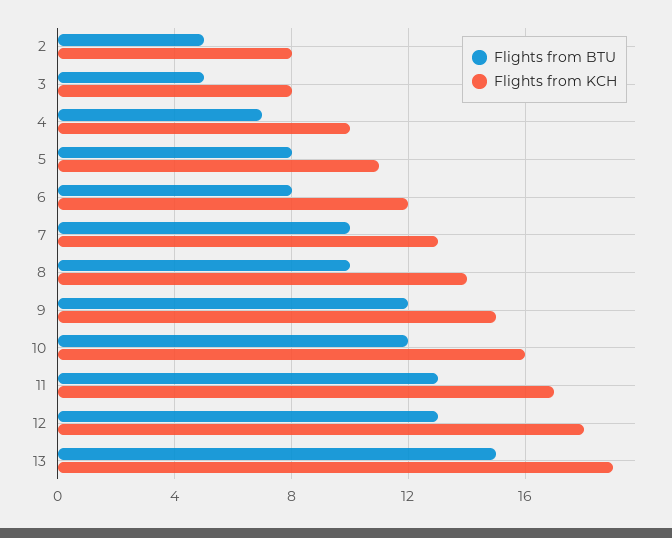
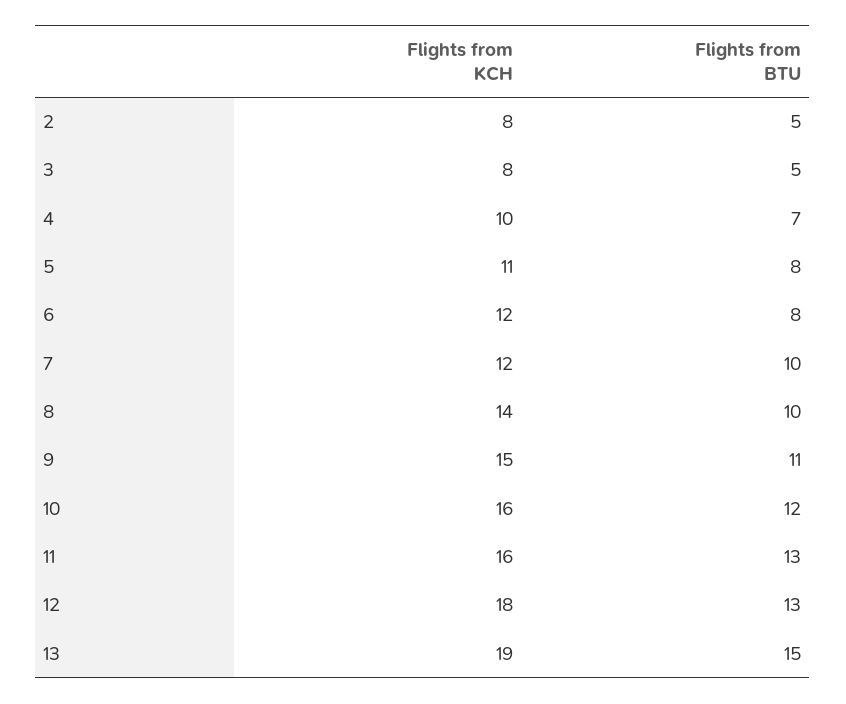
Flights from KCH, 7: 13 -> 12
Flights from BTU, 9: 12 -> 11
Flights from KCH, 11: 17 -> 16

